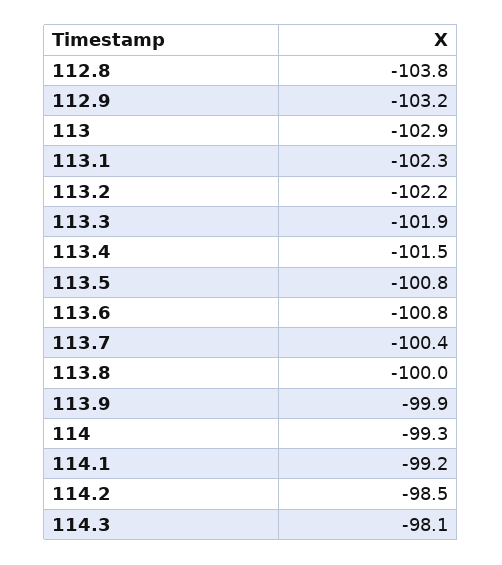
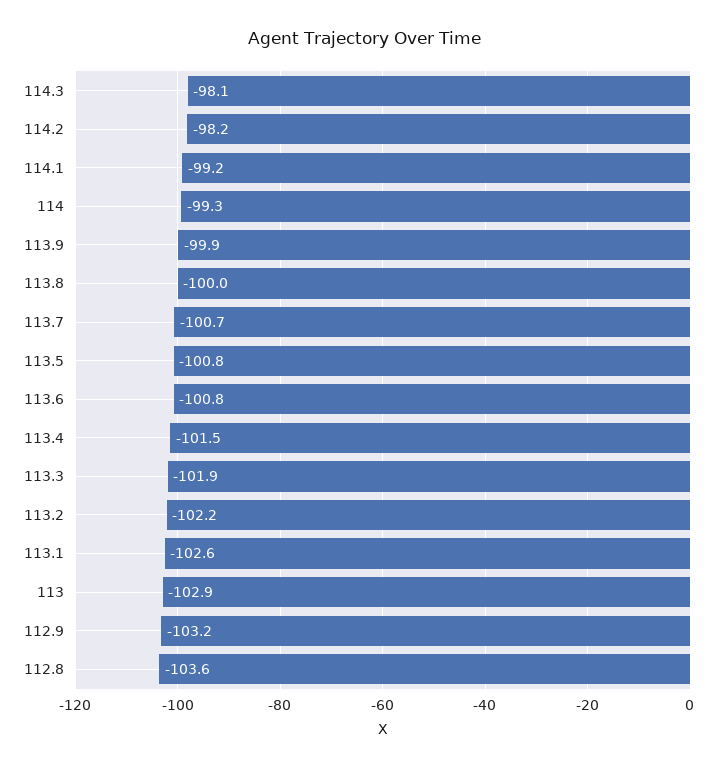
112.8: -103.8 -> -103.6
113.1: -102.3 -> -102.6
113.7: -100.4 -> -100.7
114.2: -98.5 -> -98.2

